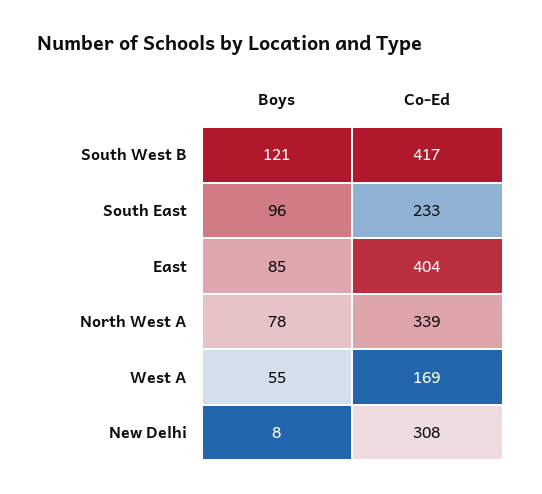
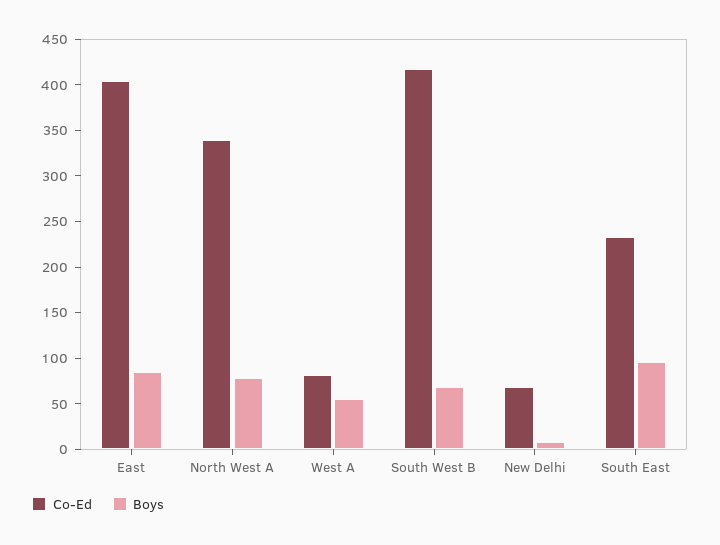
Boys, South West B: 121 -> 70
Co-Ed, West A: 169 -> 80
Co-Ed, New Delhi: 308 -> 70

